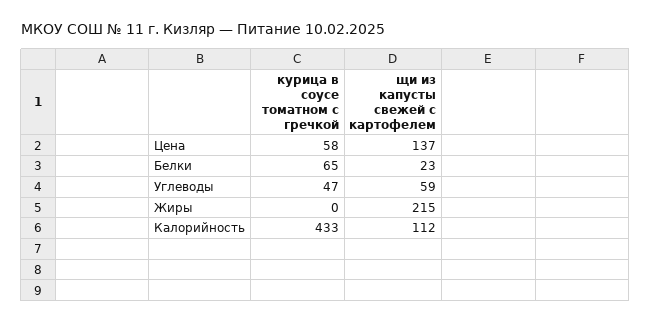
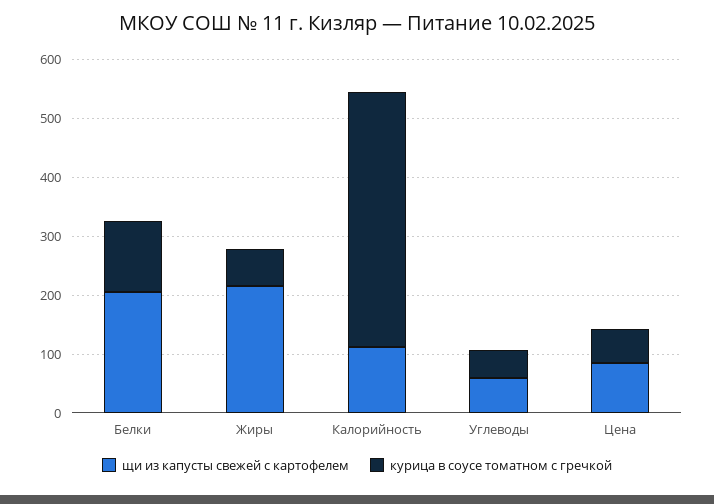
щи из капусты свежей с картофелем, Цена: 137 -> 80
курица в соусе томатном с гречкой, Белки: 65 -> 120
щи из капусты свежей с картофелем, Белки: 23 -> 200
курица в соусе томатном с гречкой, Жиры: 0 -> 60

